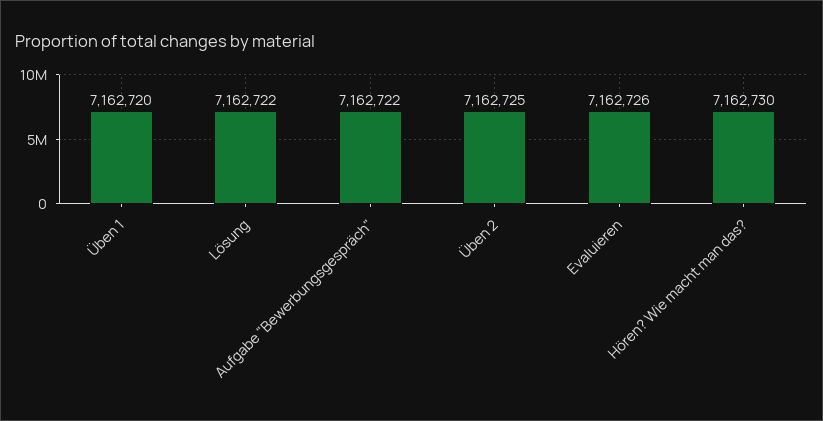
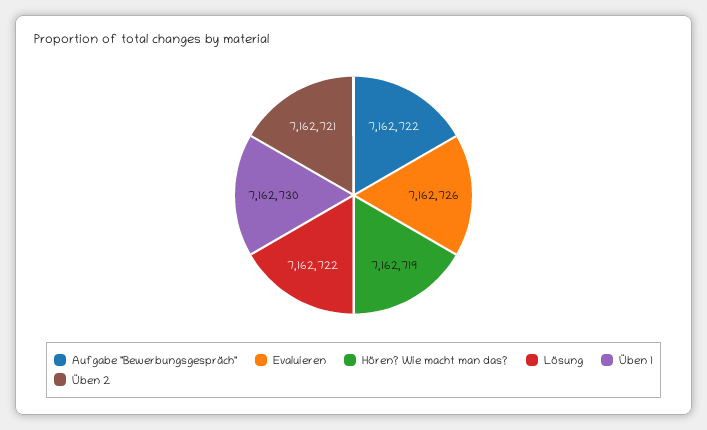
Üben 1: 7162720 -> 7162730
Üben 2: 7162725 -> 7162721
Hören? Wie macht man das?: 7162730 -> 7162719

